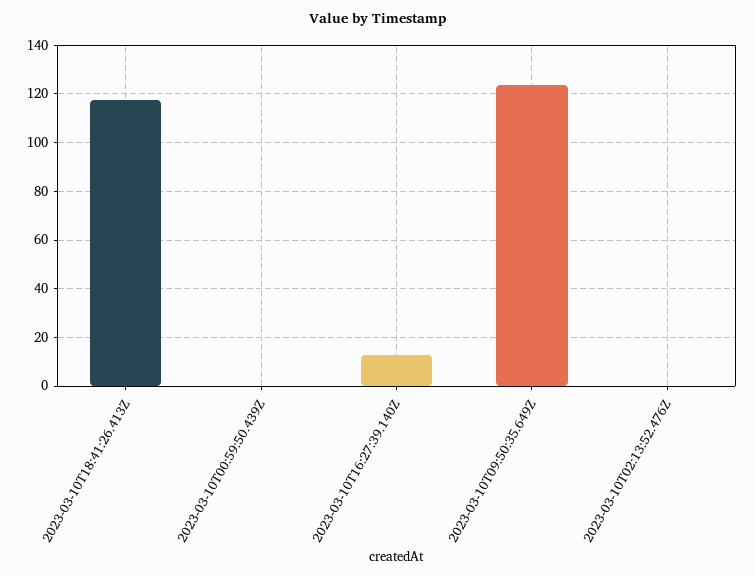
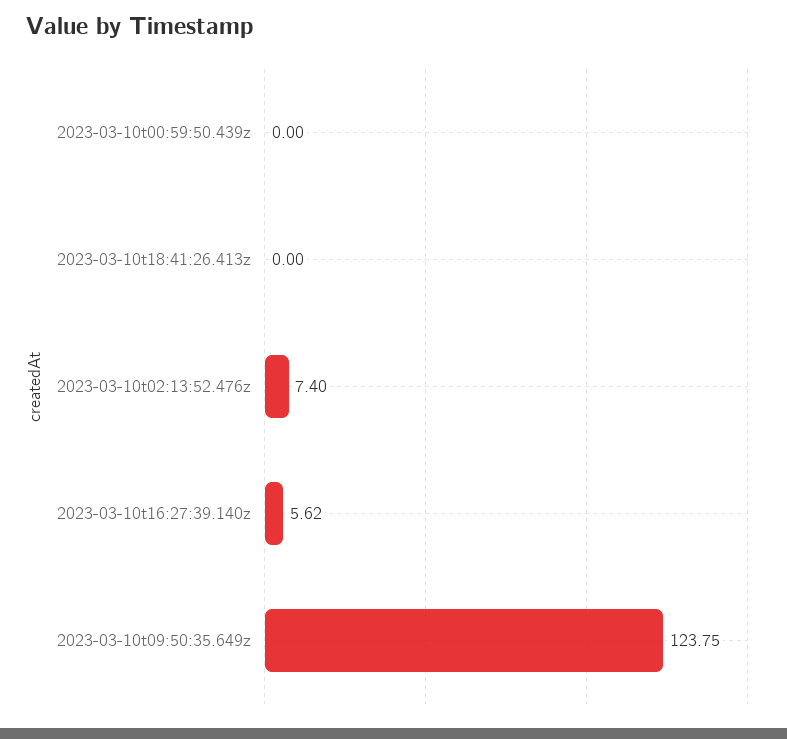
2023-03-10T18:41:26.413Z: 117.5 -> 0
2023-03-10T16:27:39.140Z: 12.5 -> 5.62
2023-03-10T02:13:52.476Z: 0 -> 7.4

